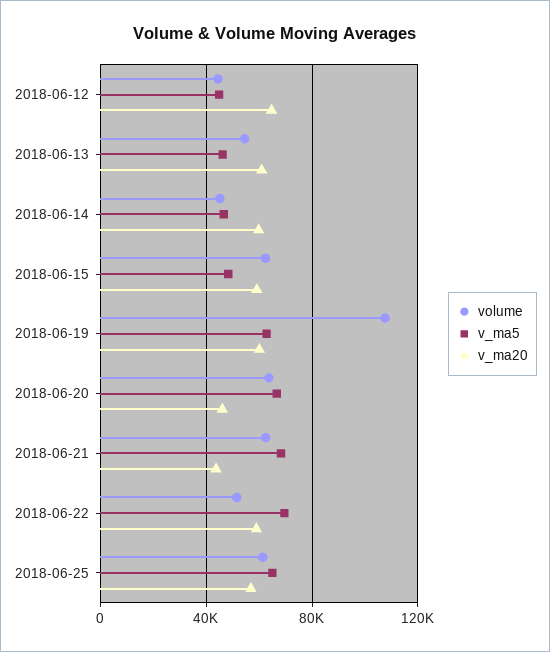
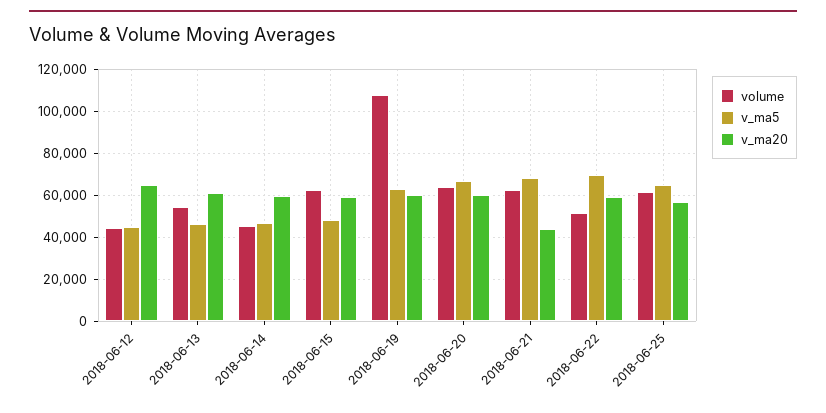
v_ma20, 2018-06-20: 45000 -> 60000

